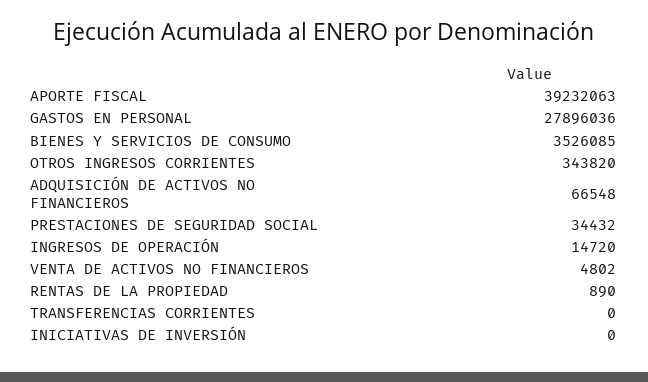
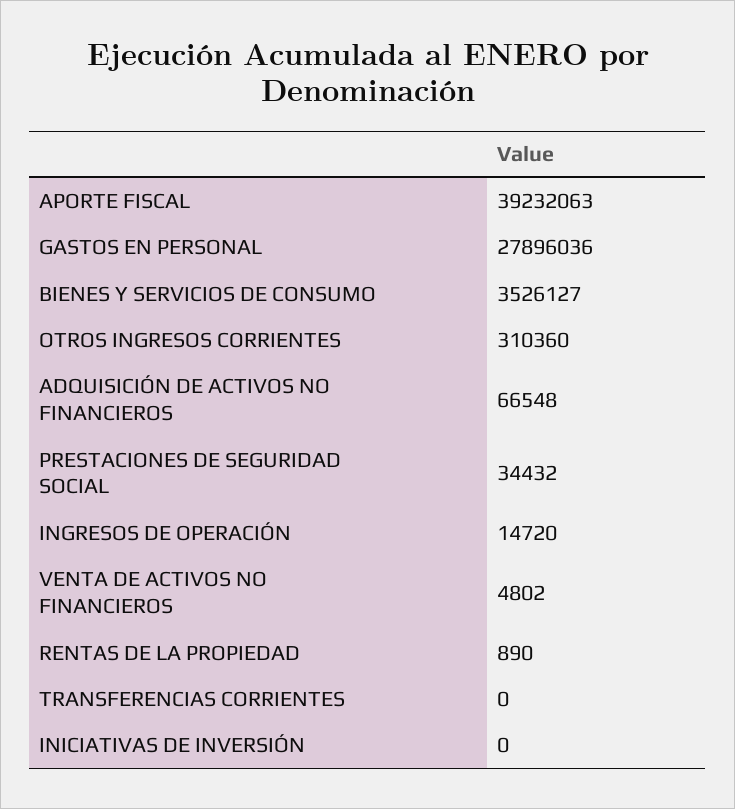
BIENES Y SERVICIOS DE CONSUMO: 3526085 -> 3526127
OTROS INGRESOS CORRIENTES: 343820 -> 310360

